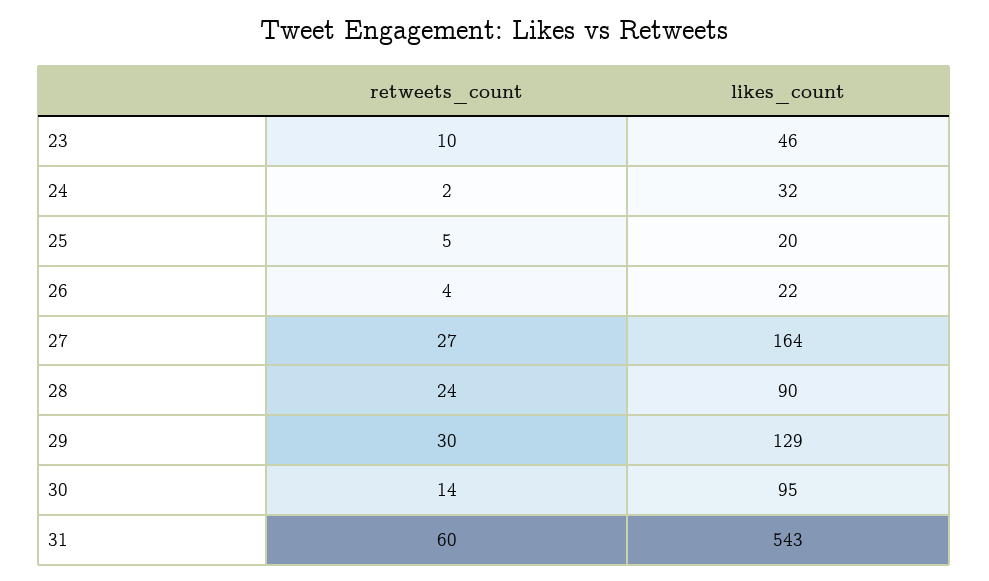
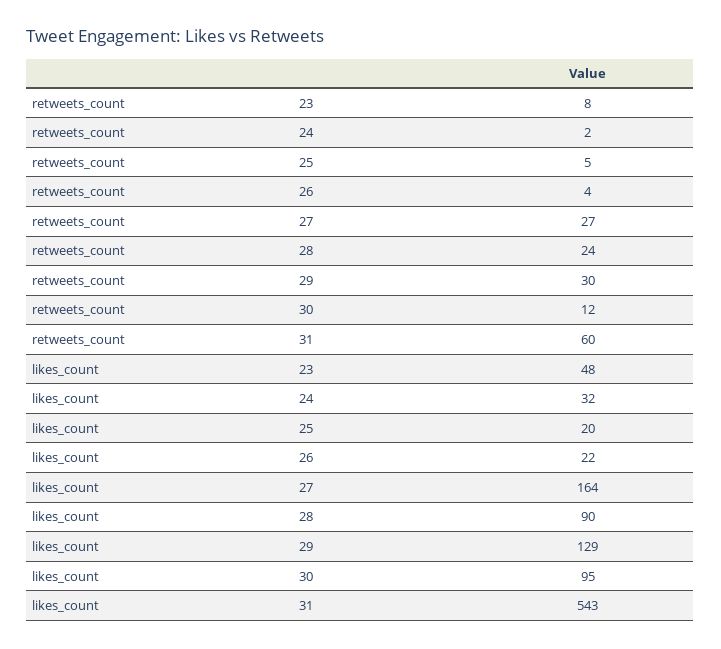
retweets_count, 23: 10 -> 8
likes_count, 23: 46 -> 48
retweets_count, 30: 14 -> 12

